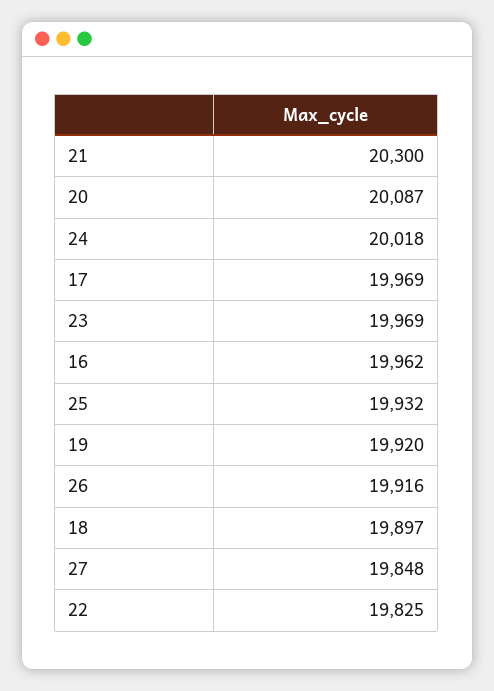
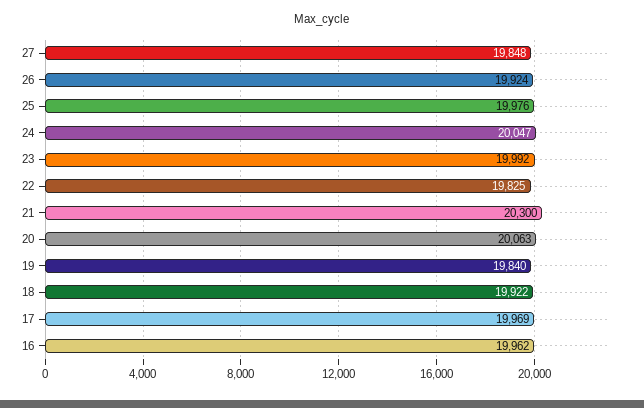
20: 20087 -> 20063
24: 20018 -> 20047
23: 19969 -> 19992
25: 19932 -> 19976
19: 19920 -> 19840
26: 19916 -> 19924
18: 19897 -> 19922

